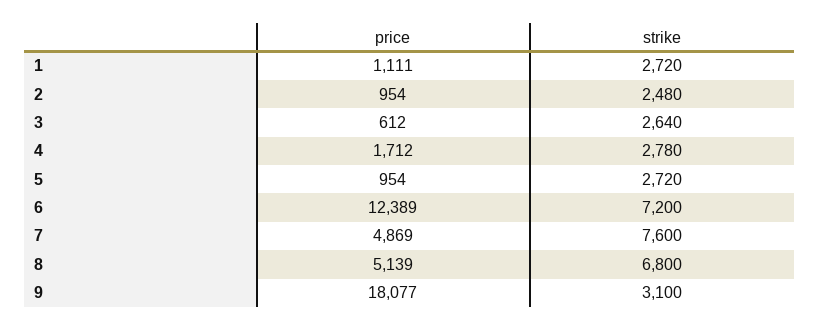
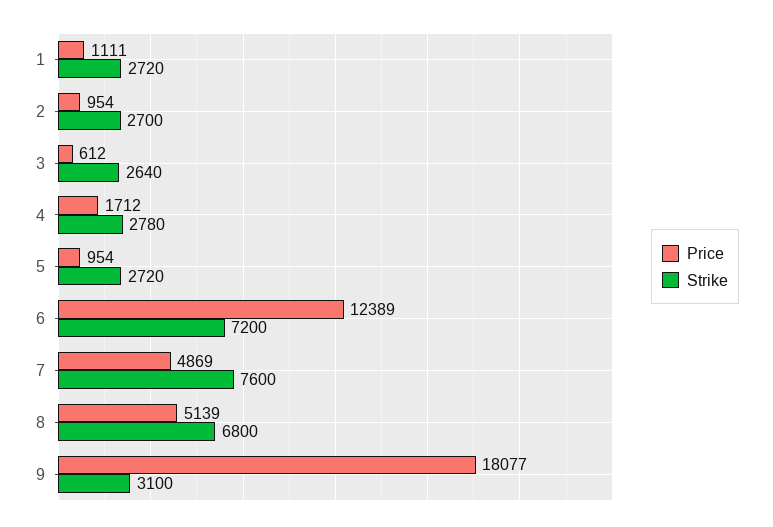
strike, 2: 2480 -> 2700

